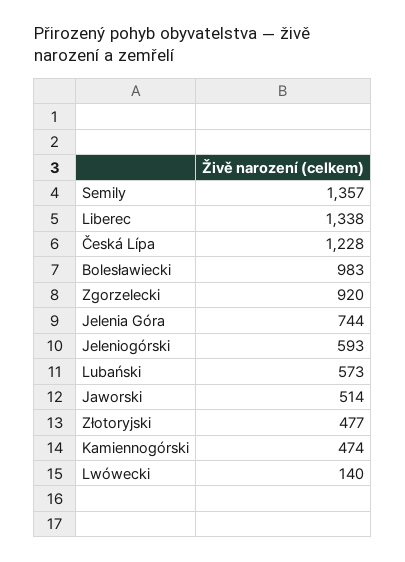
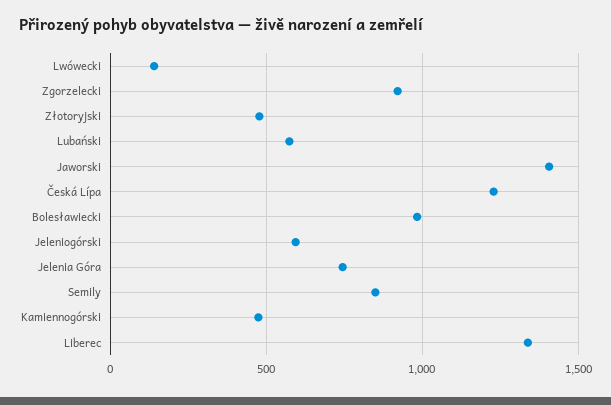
Semily: 1357 -> 850
Jaworski: 514 -> 1400

